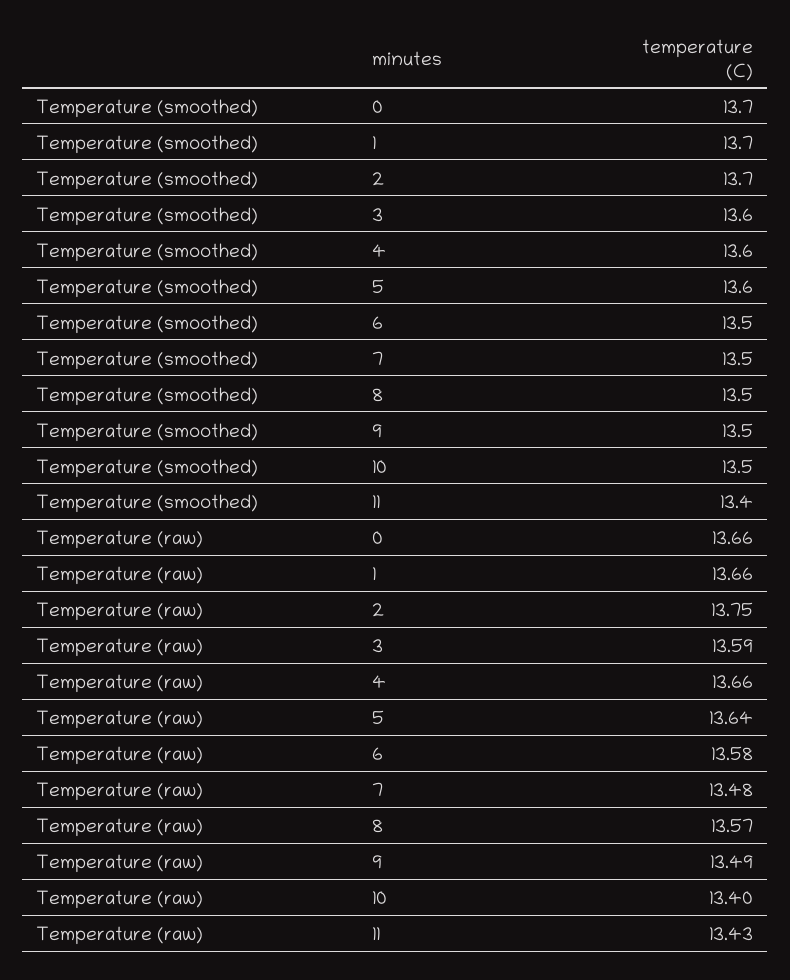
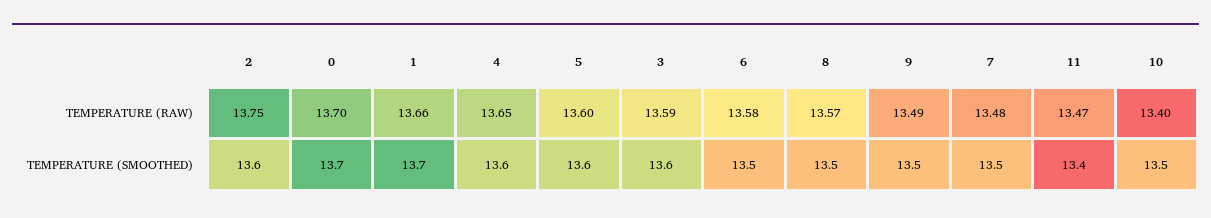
Temperature (smoothed), 2: 13.7 -> 13.6
Temperature (raw), 0: 13.66 -> 13.7
Temperature (raw), 4: 13.66 -> 13.65
Temperature (raw), 5: 13.64 -> 13.6
Temperature (raw), 11: 13.43 -> 13.47

